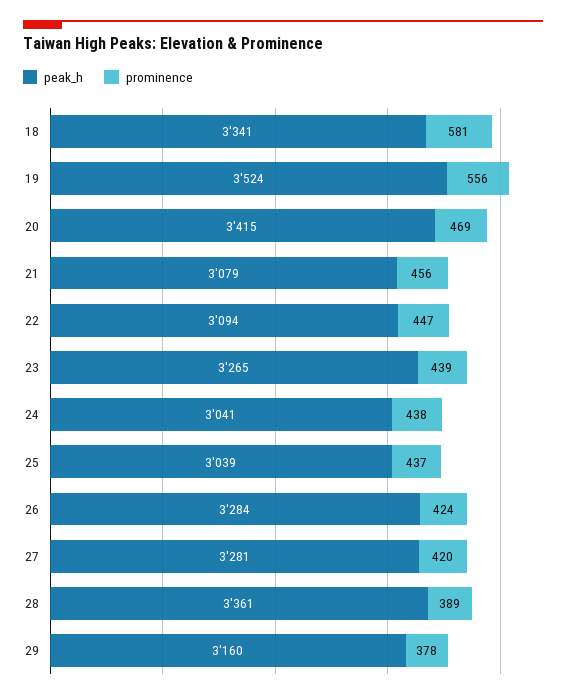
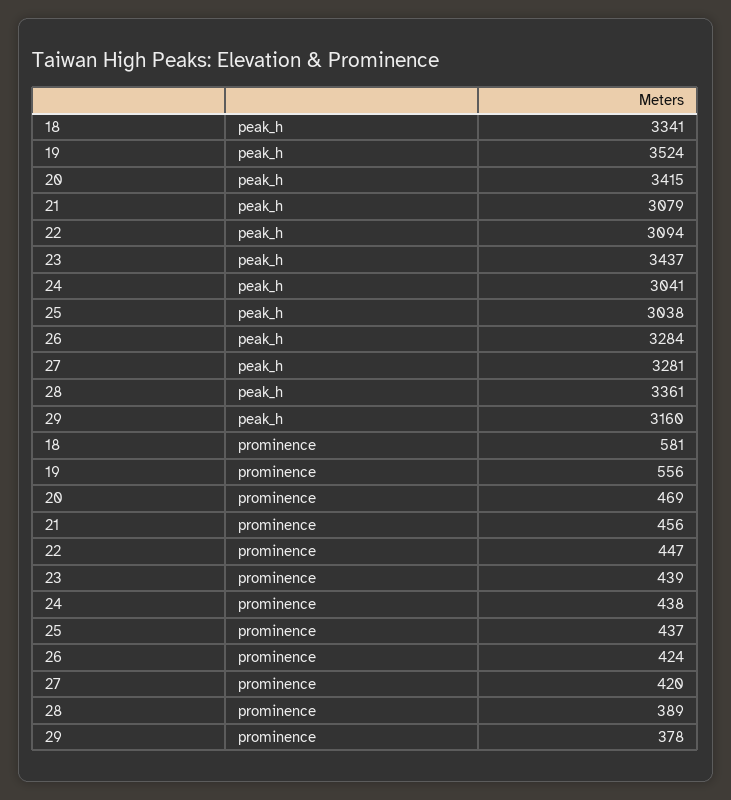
peak_h, 23: 3265 -> 3437
peak_h, 25: 3039 -> 3038

